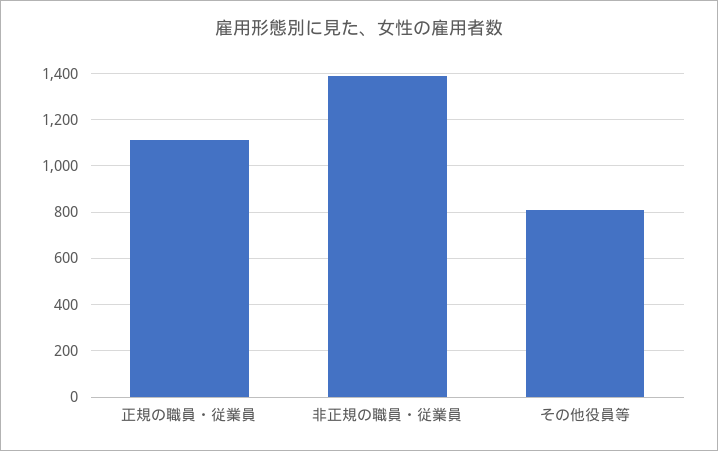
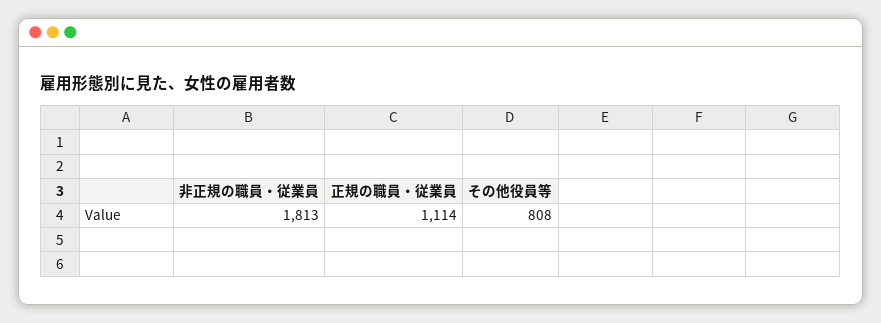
非正規の職員・従業員: 1400 -> 1813

